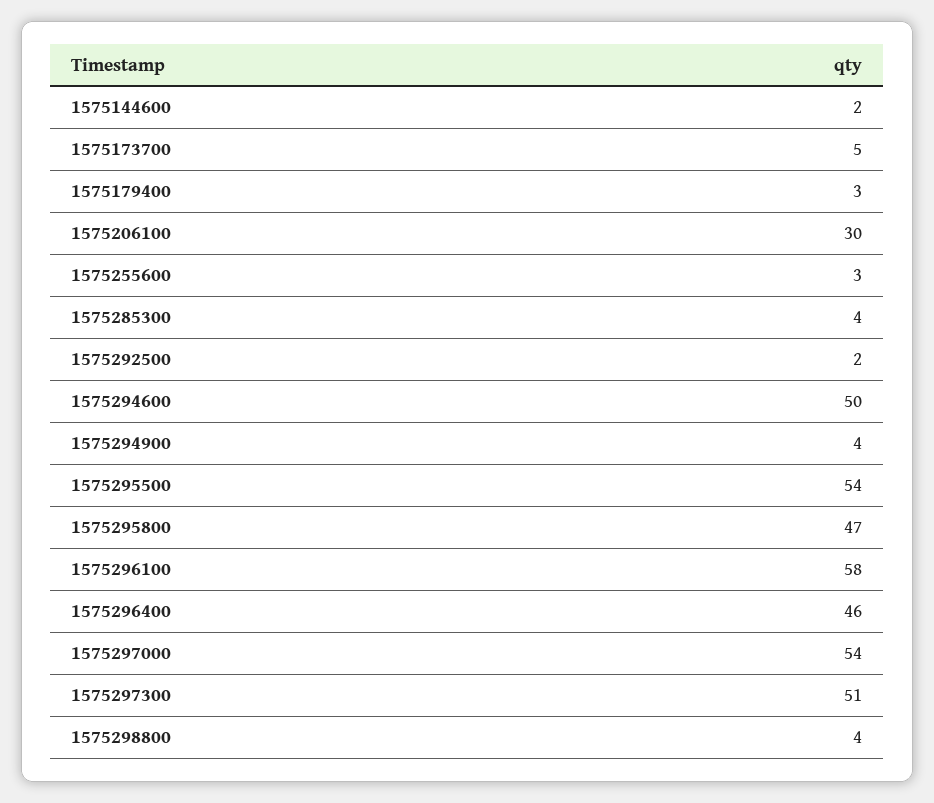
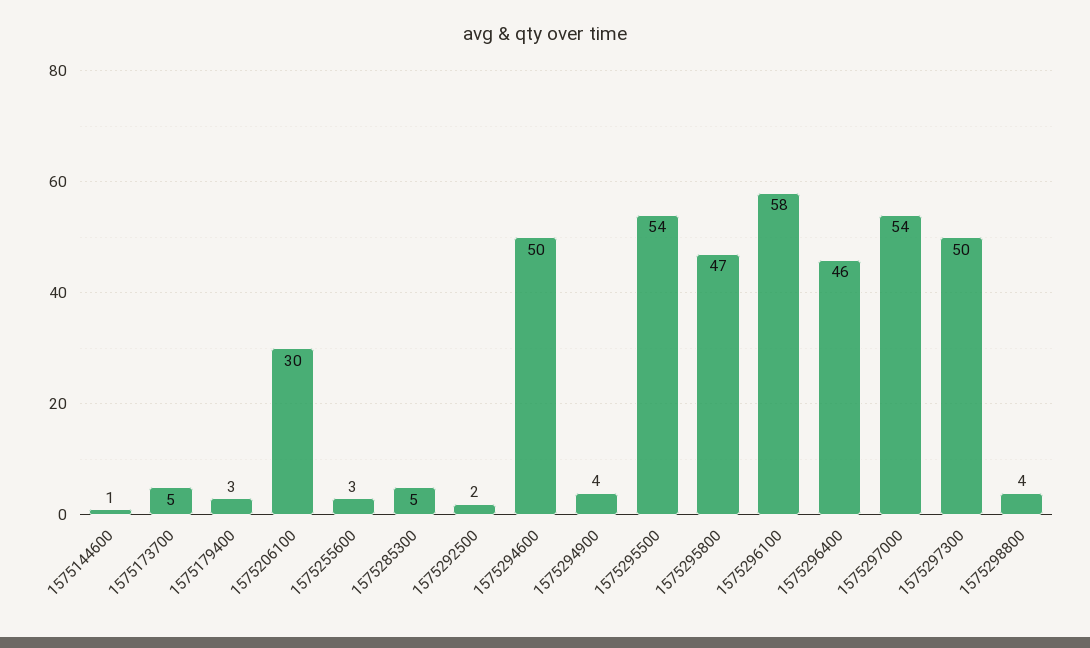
1575144600: 2 -> 1
1575285300: 4 -> 5
1575297300: 51 -> 50

